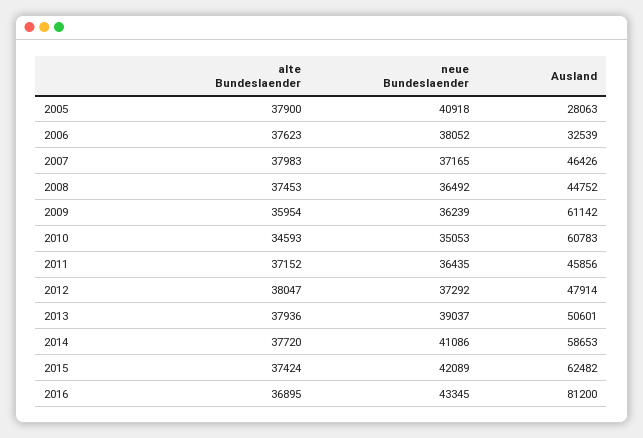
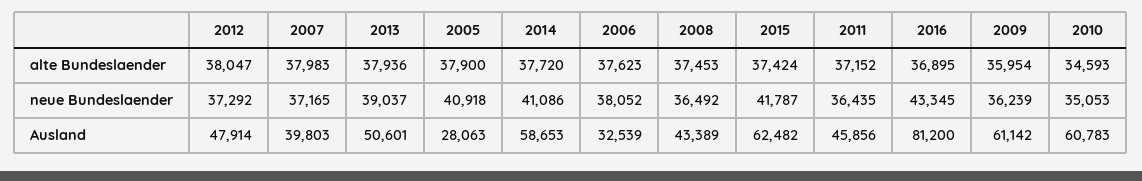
Ausland, 2007: 46426 -> 39803
Ausland, 2008: 44752 -> 43389
neue Bundeslaender, 2015: 42089 -> 41787

